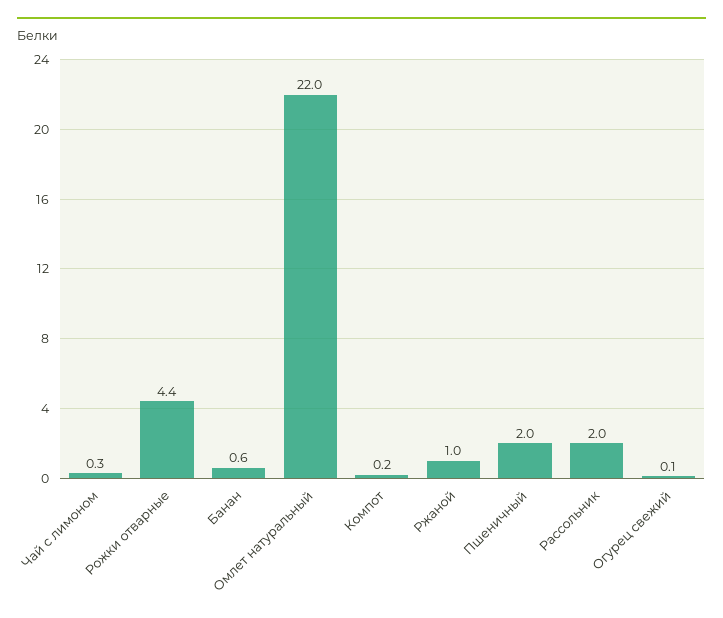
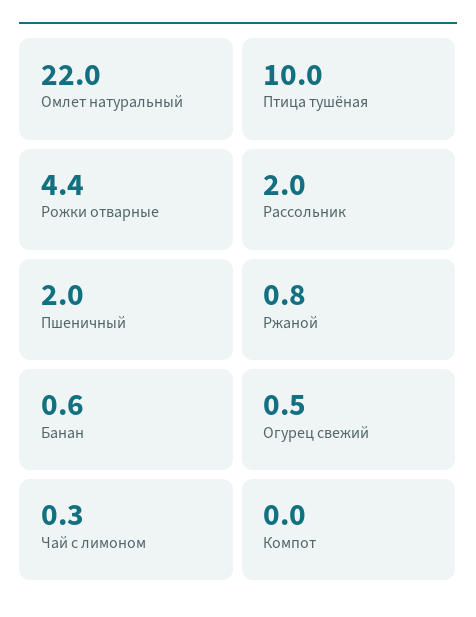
Компот: 0.2 -> 0
Ржаной: 1 -> 0.8
Огурец свежий: 0.1 -> 0.5
Птица тушёная: none -> 10

